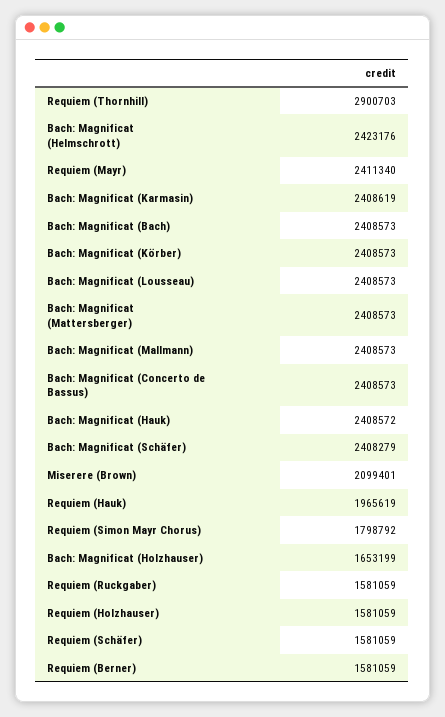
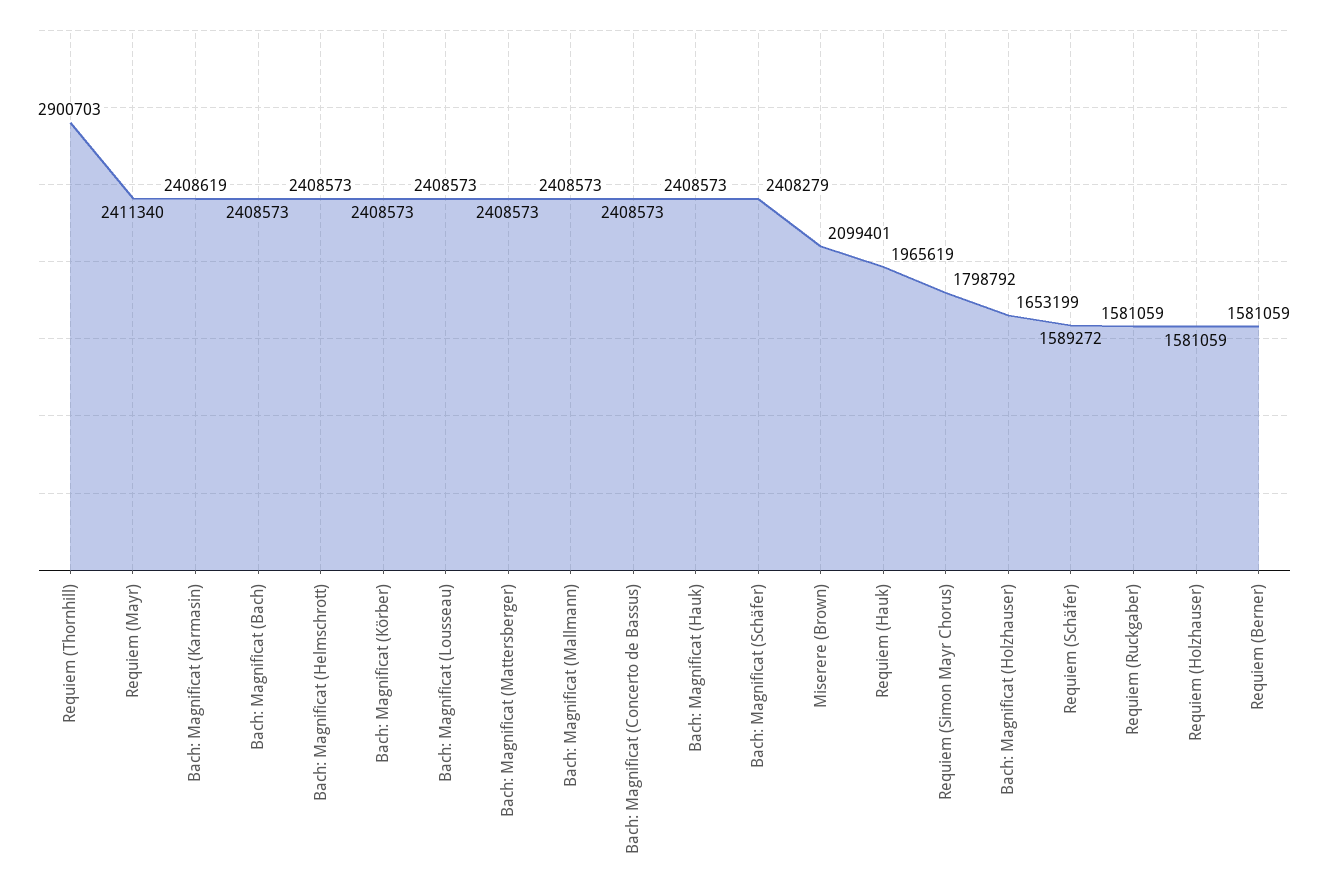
Bach: Magnificat (Helmschrott): 2423176 -> 2408573
Bach: Magnificat (Hauk): 2408572 -> 2408573
Requiem (Schäfer): 1581059 -> 1589272

